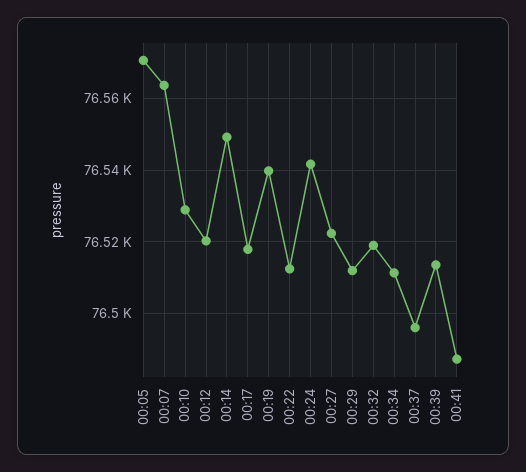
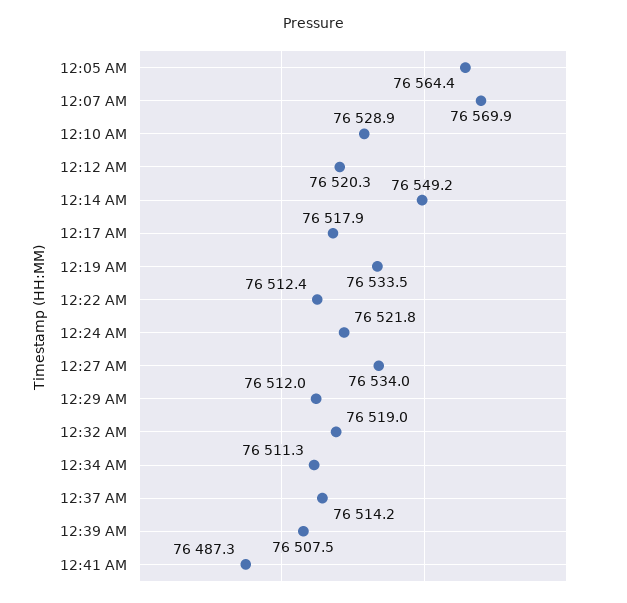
00:05: 76570 -> 76564.4
00:07: 76564 -> 76569.9
00:19: 76540 -> 76533.5
00:24: 76542 -> 76521.8
00:27: 76522 -> 76534
00:37: 76496 -> 76514.2
00:39: 76514 -> 76507.5

